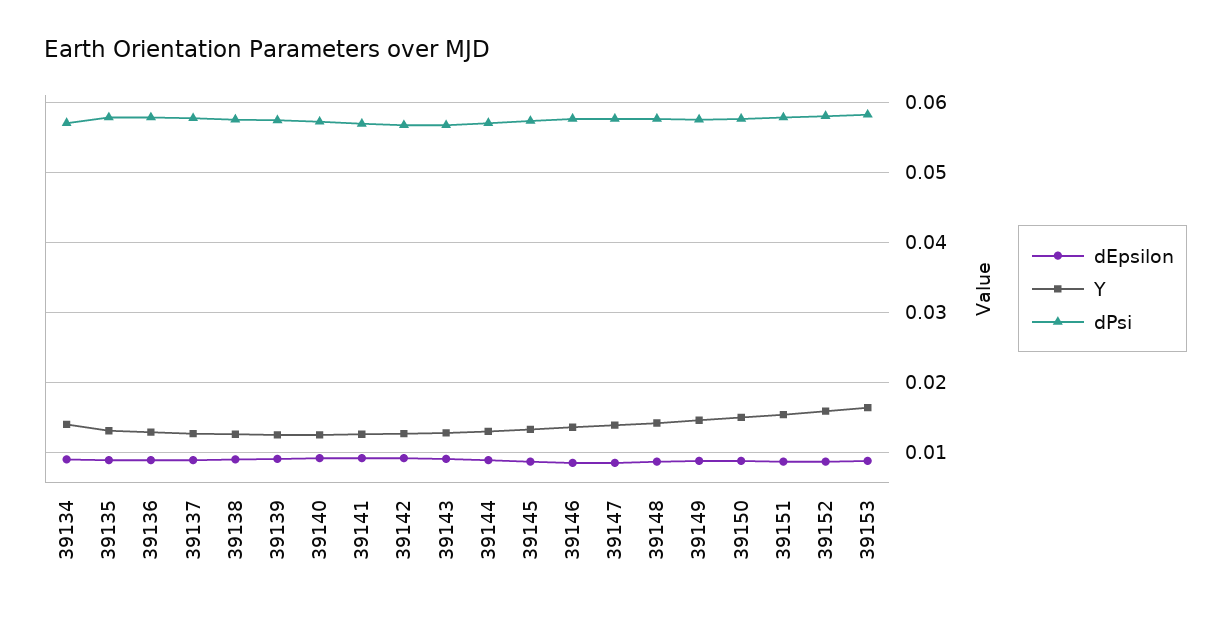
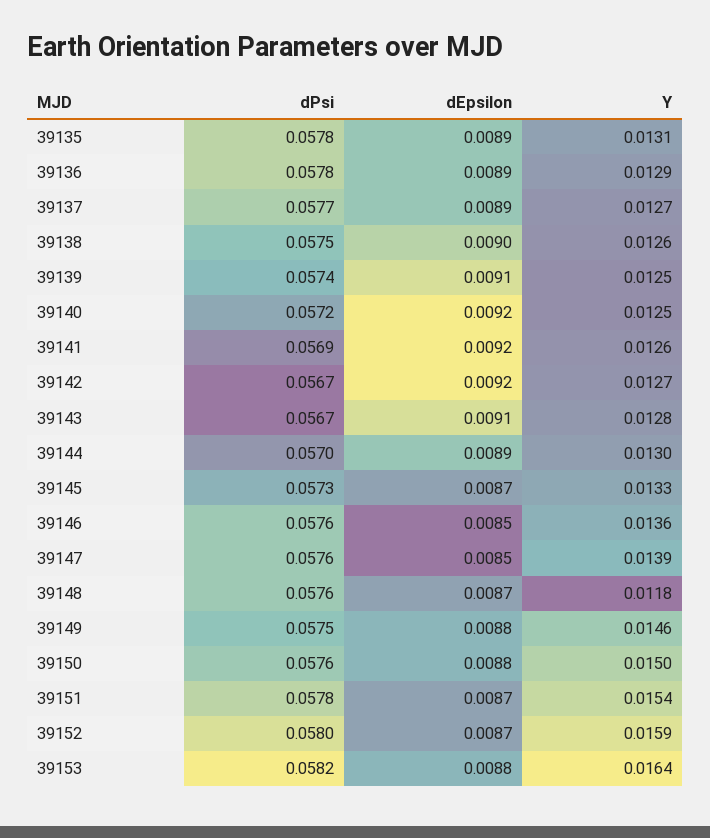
dEpsilon, 39134: 0.009 -> none
Y, 39134: 0.014 -> none
dPsi, 39134: 0.057 -> none
Y, 39148: 0.014 -> 0.0118

